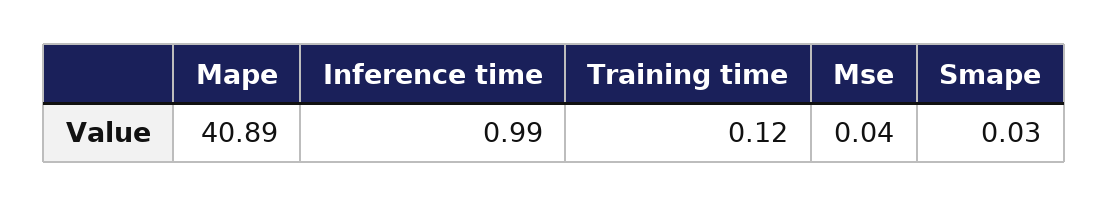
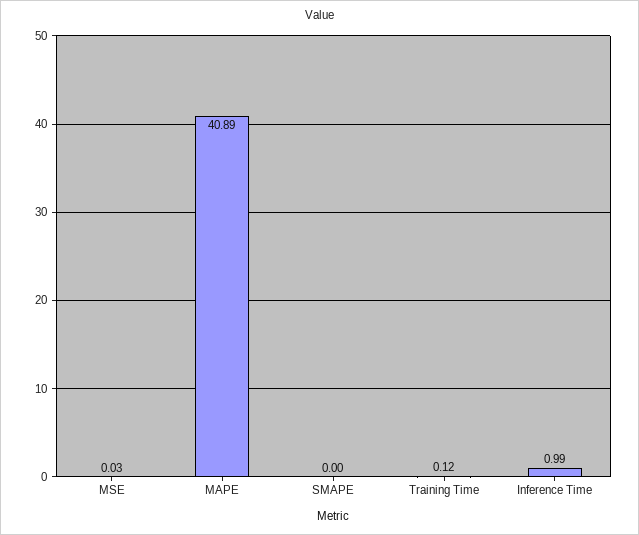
Mse: 0.04 -> 0.03
Smape: 0.03 -> 0

